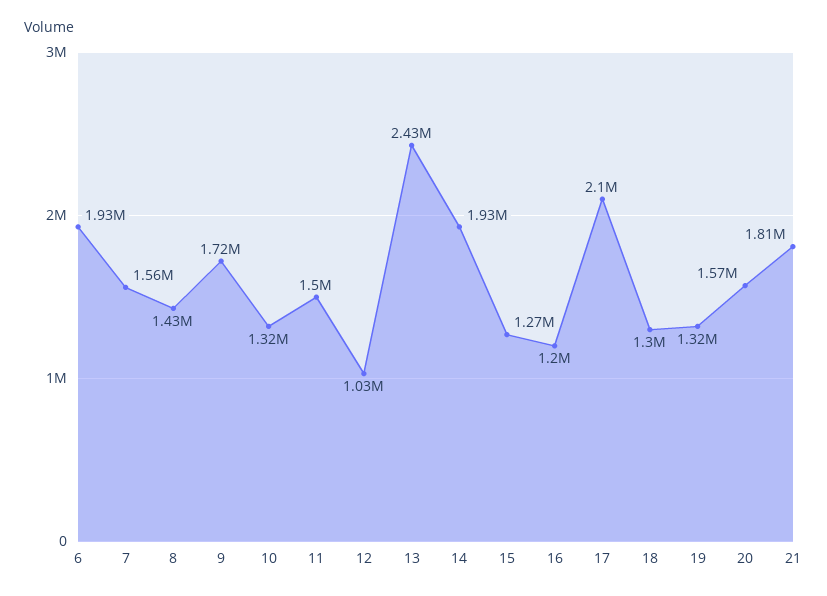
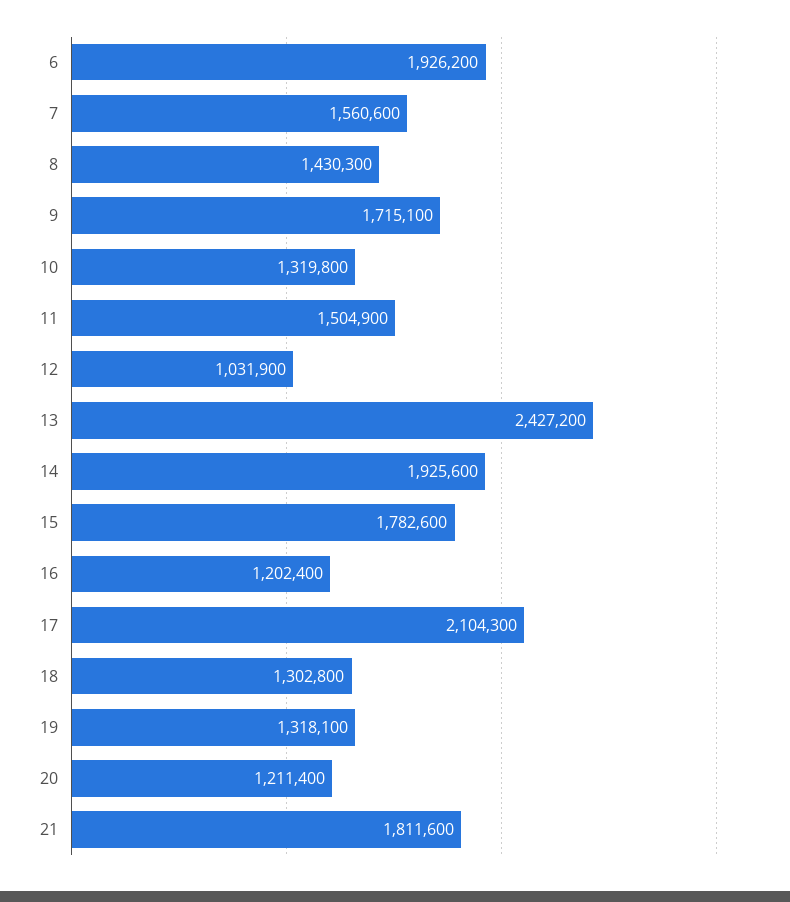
15: 1270000 -> 1782600
20: 1570000 -> 1211400

